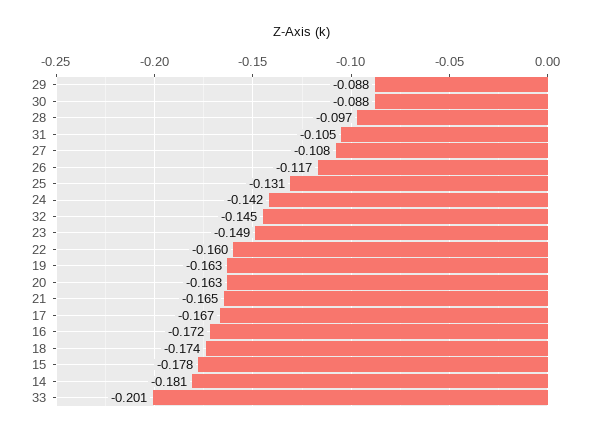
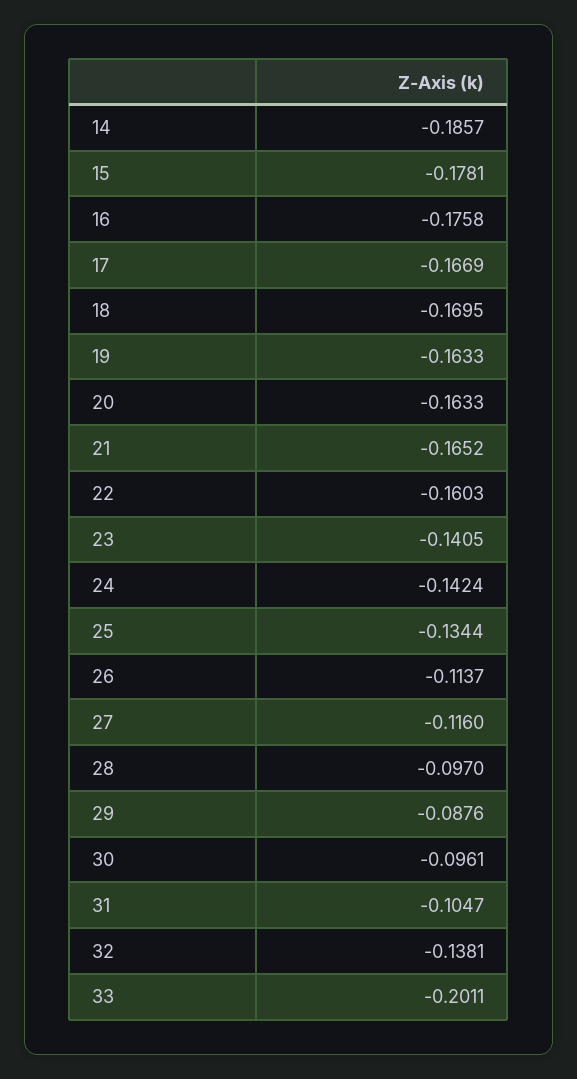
30: -0.088 -> -0.0961
27: -0.108 -> -0.116
26: -0.117 -> -0.1137
25: -0.131 -> -0.1344
32: -0.145 -> -0.1381
23: -0.149 -> -0.1405
16: -0.172 -> -0.1758
18: -0.174 -> -0.1695
14: -0.181 -> -0.1857

